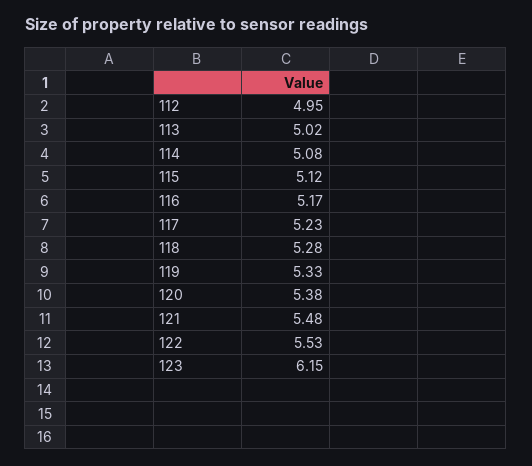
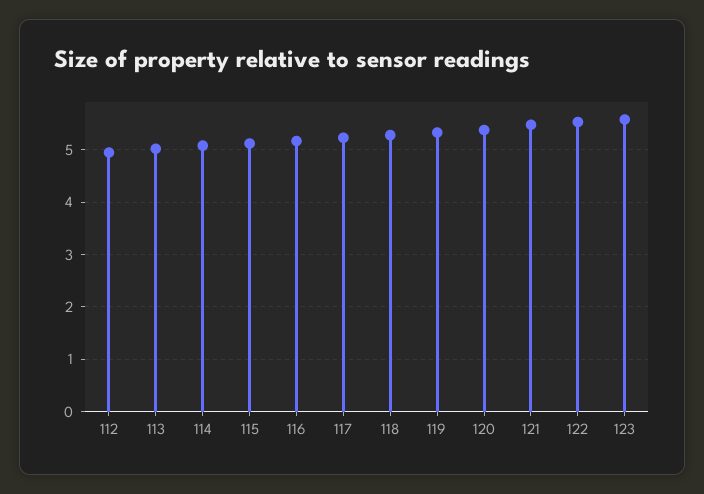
123: 6.15 -> 5.6

